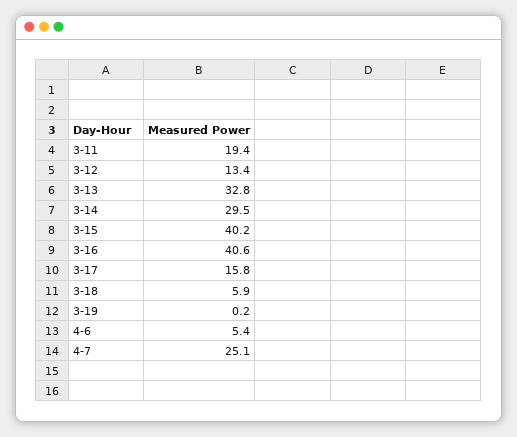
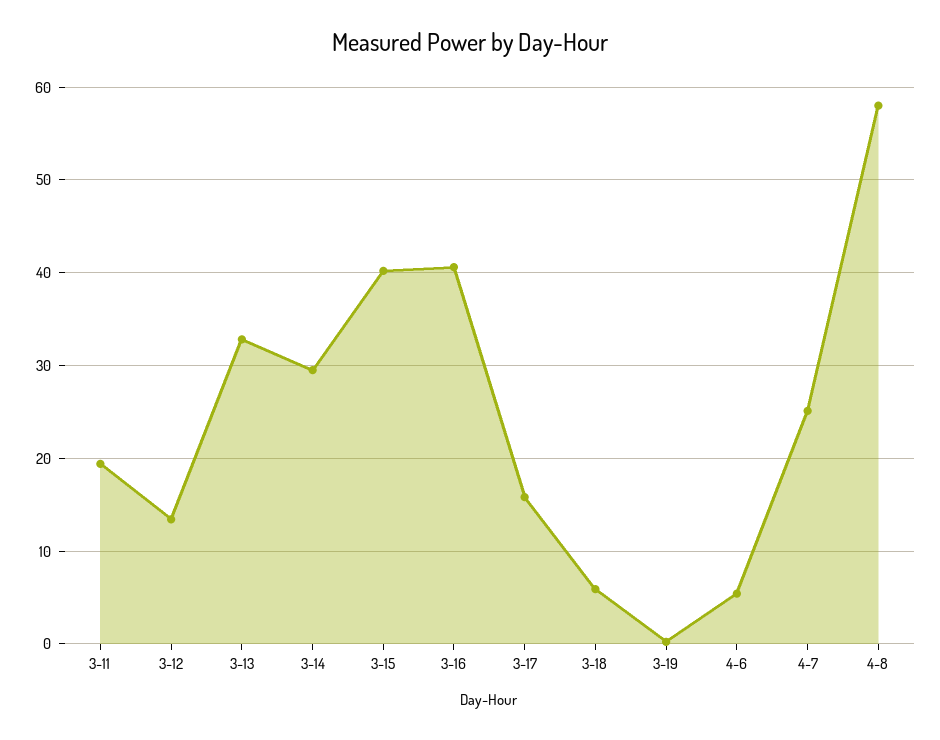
4-8: none -> 58

